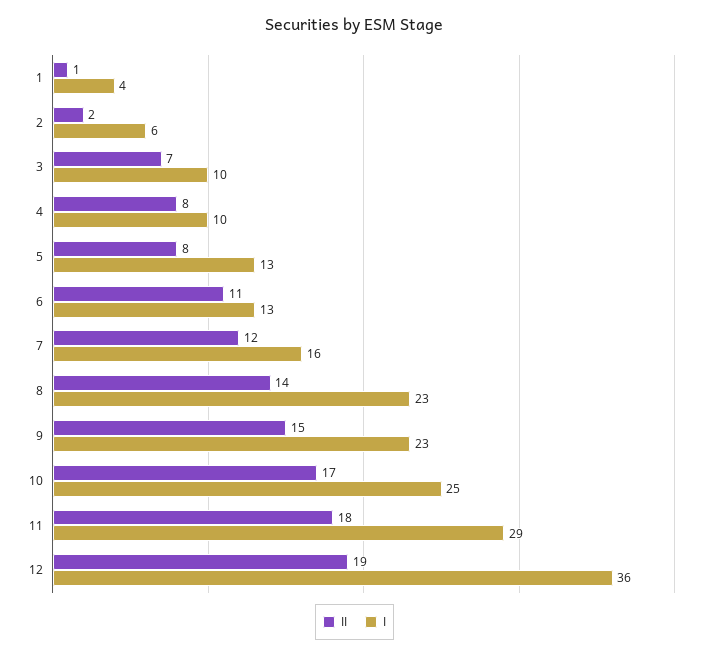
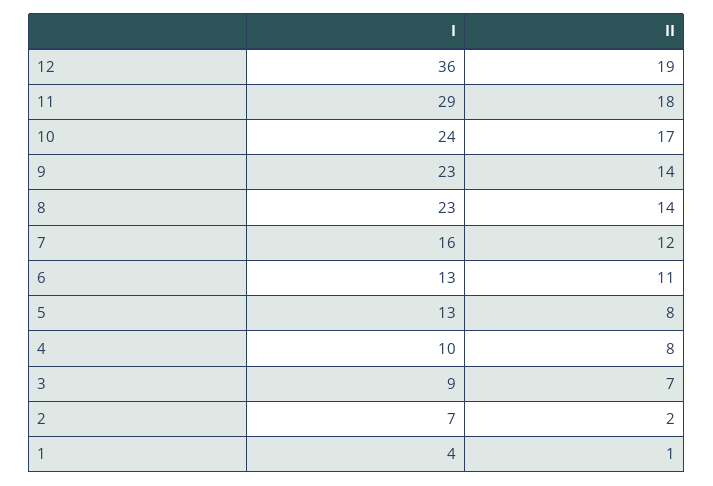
I, 2: 6 -> 7
I, 3: 10 -> 9
II, 9: 15 -> 14
I, 10: 25 -> 24

